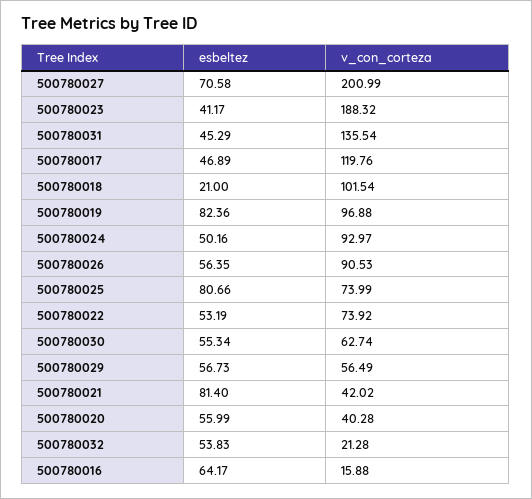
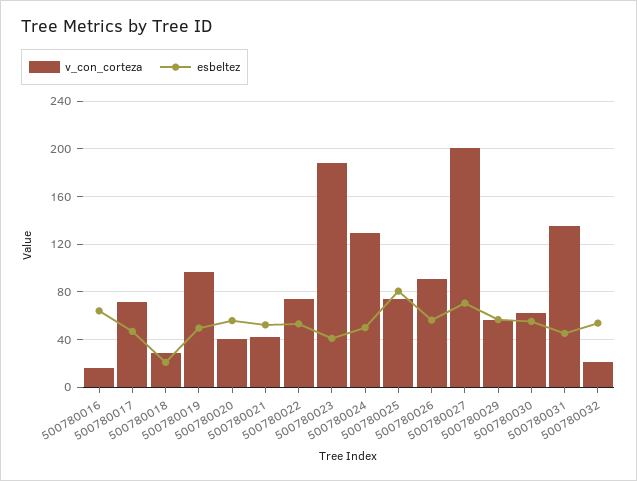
v_con_corteza, 500780017: 119.76 -> 70
v_con_corteza, 500780018: 101.54 -> 30
esbeltez, 500780019: 82.36 -> 50
v_con_corteza, 500780024: 92.97 -> 130
esbeltez, 500780021: 81.4 -> 50

